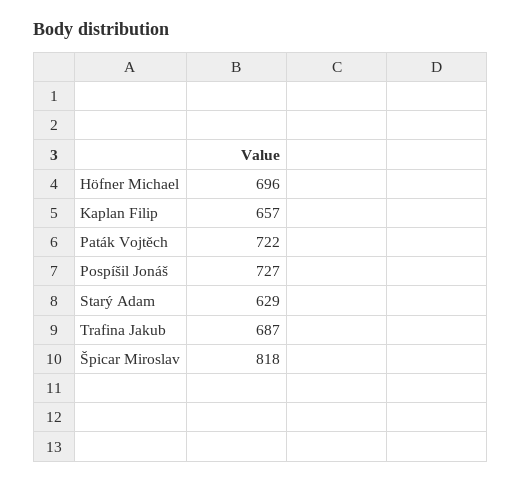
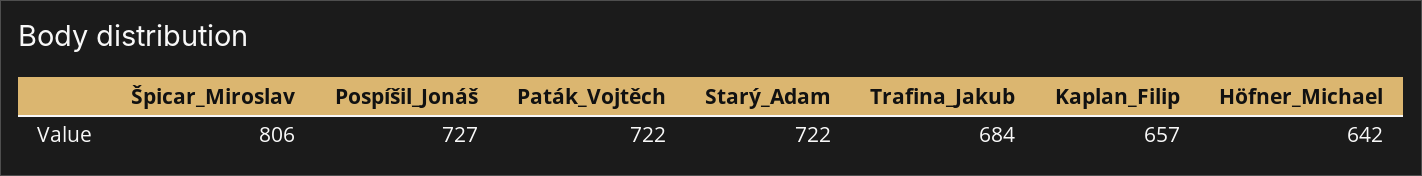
Höfner Michael: 696 -> 642
Starý Adam: 629 -> 722
Trafina Jakub: 687 -> 684
Špicar Miroslav: 818 -> 806

